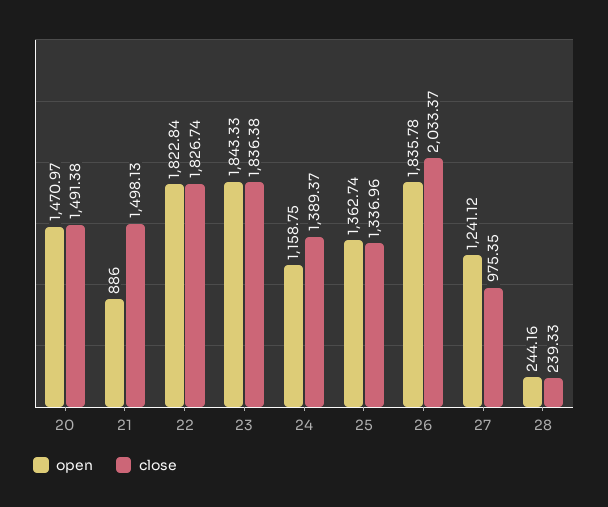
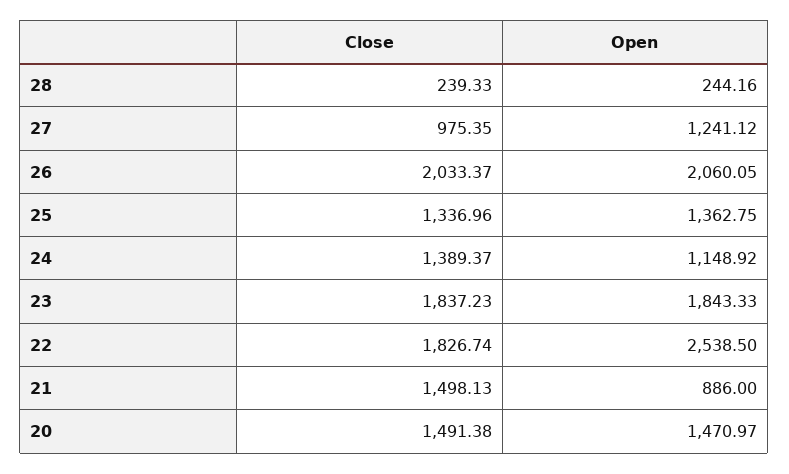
open, 22: 1822.84 -> 2538.5
close, 23: 1836.38 -> 1837.23
open, 24: 1158.75 -> 1148.92
open, 25: 1362.74 -> 1362.75
open, 26: 1835.78 -> 2060.05

